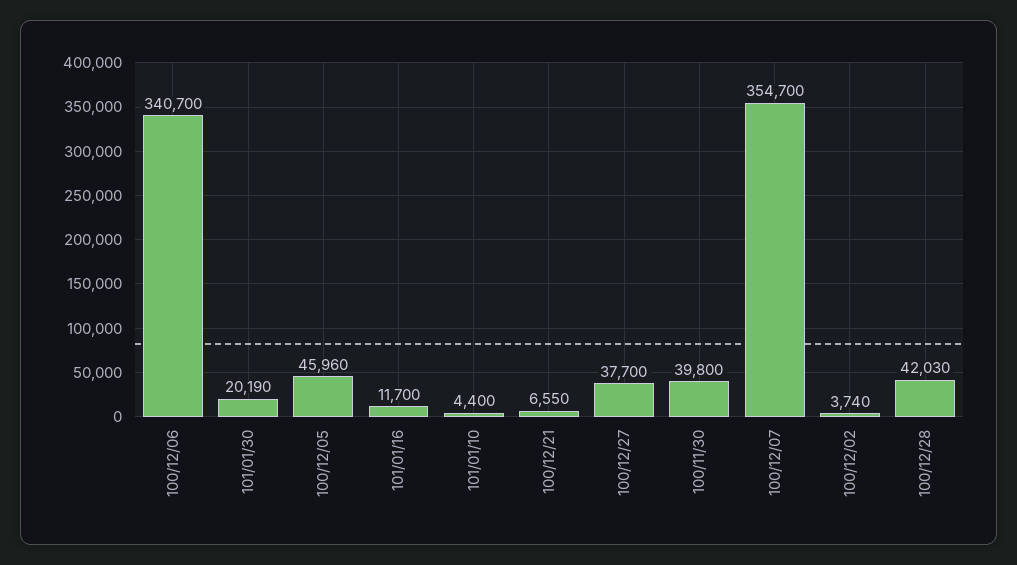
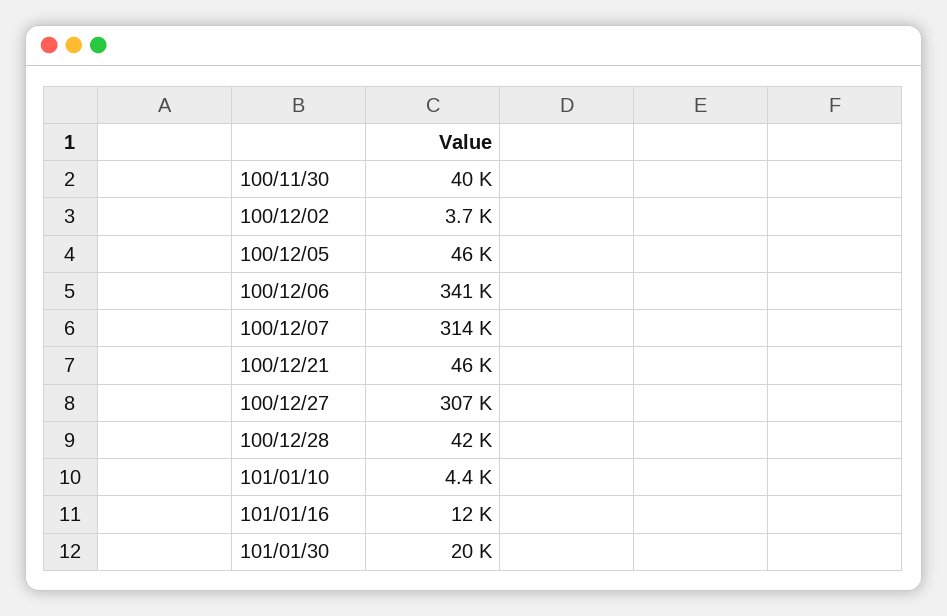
100/12/21: 6550 -> 46000
100/12/27: 37700 -> 307000
100/12/07: 354700 -> 314000

